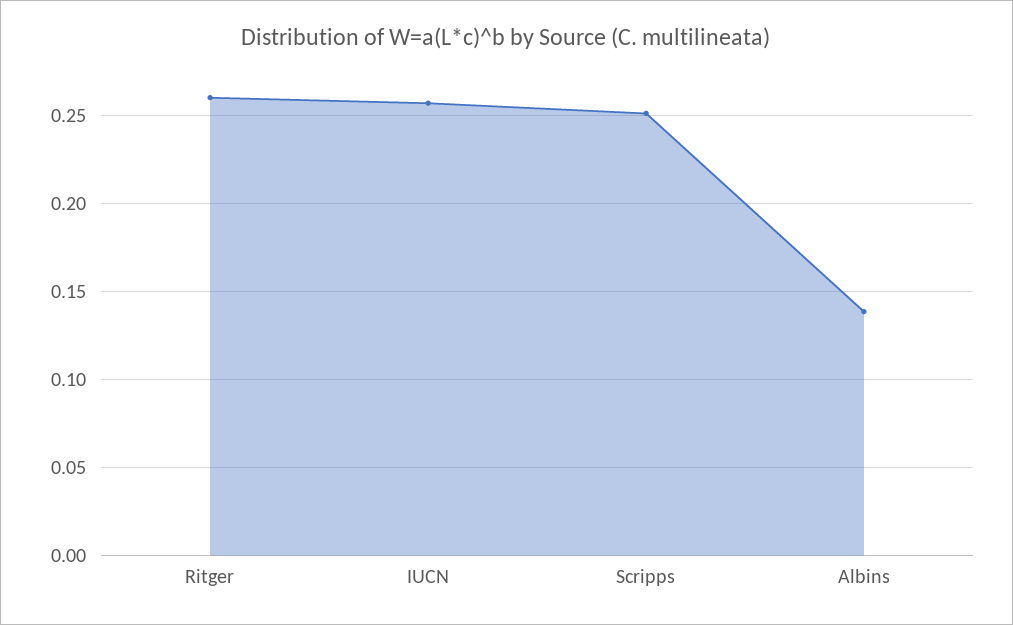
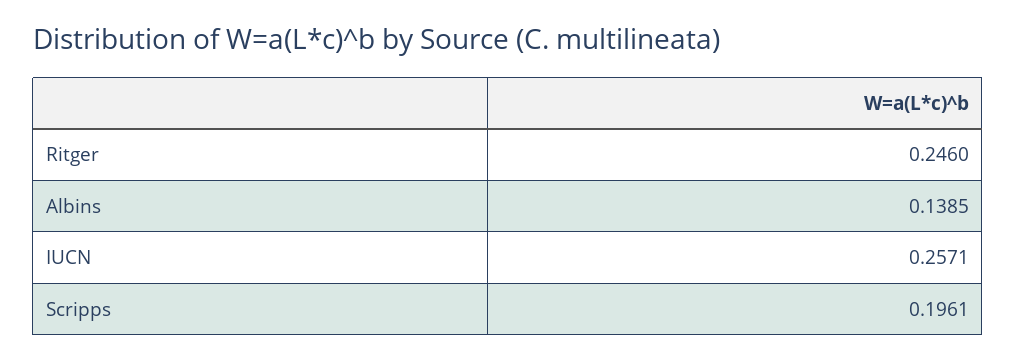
Ritger: 0.26 -> 0.246
Scripps: 0.25 -> 0.1961

